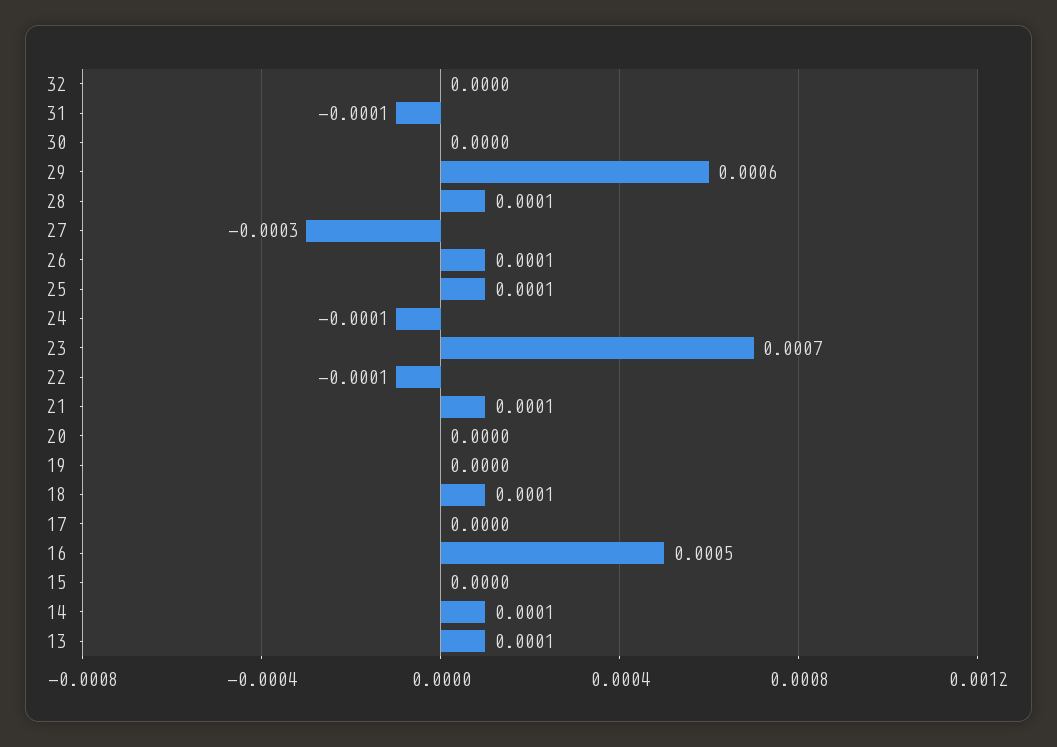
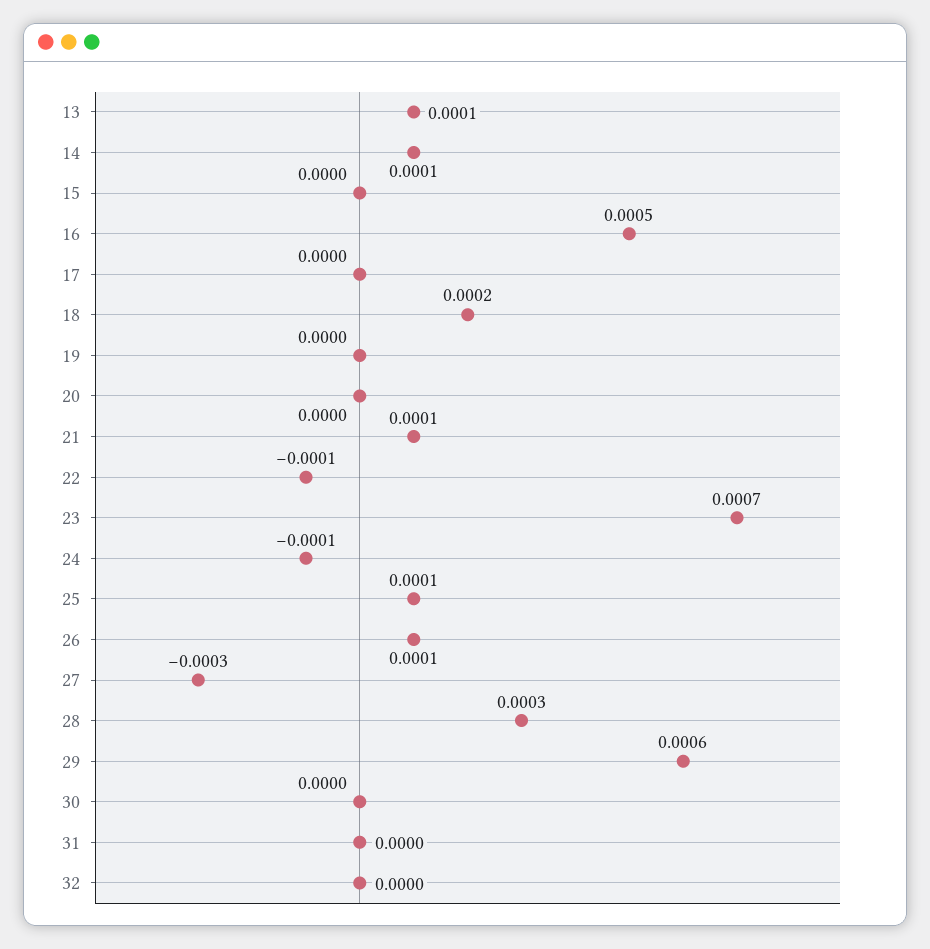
31: -0.0001 -> 0
28: 0.0001 -> 0.0003
18: 0.0001 -> 0.0002

